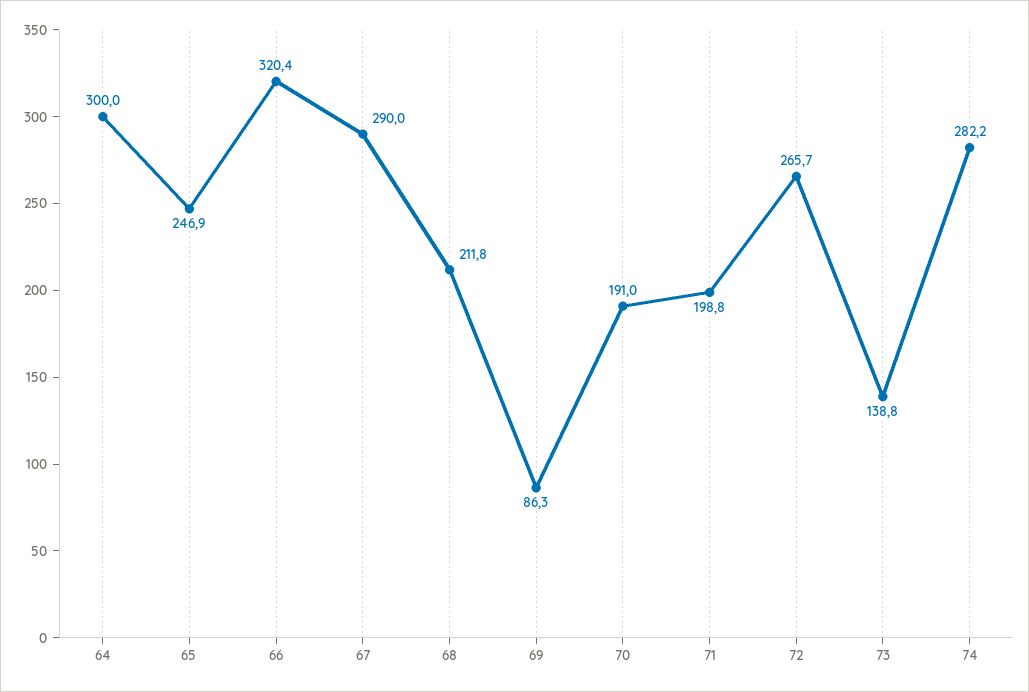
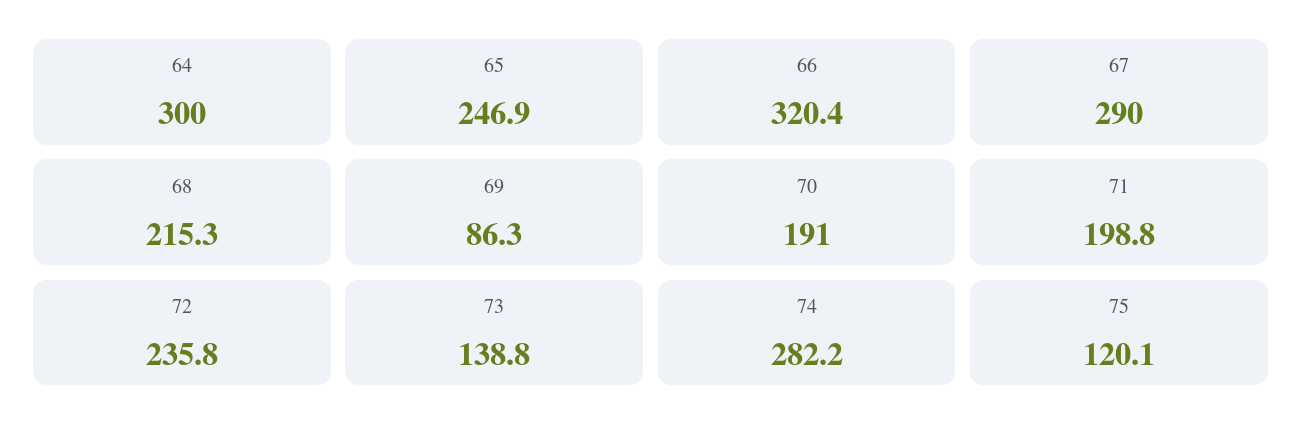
68: 211.8 -> 215.3
72: 265.7 -> 235.8
75: none -> 120.1

